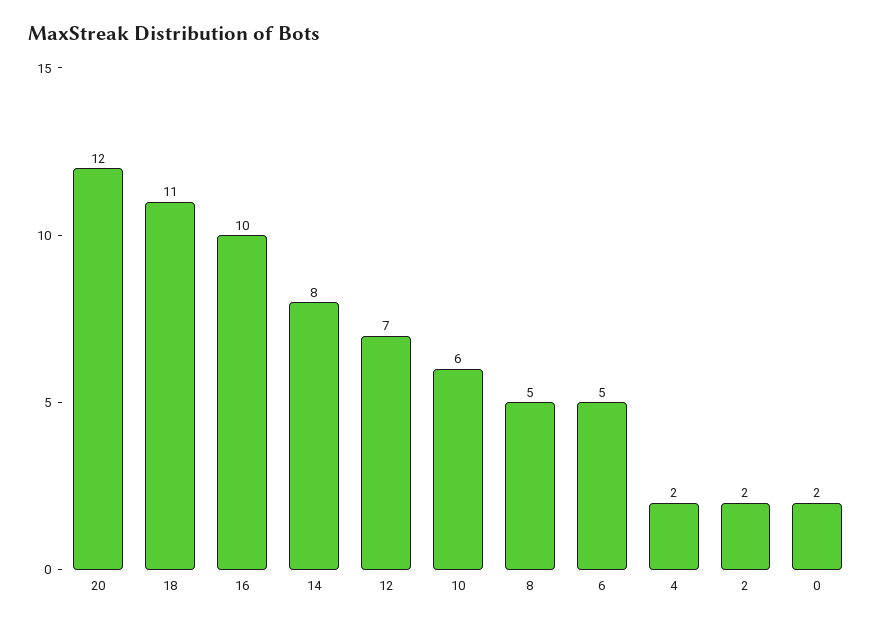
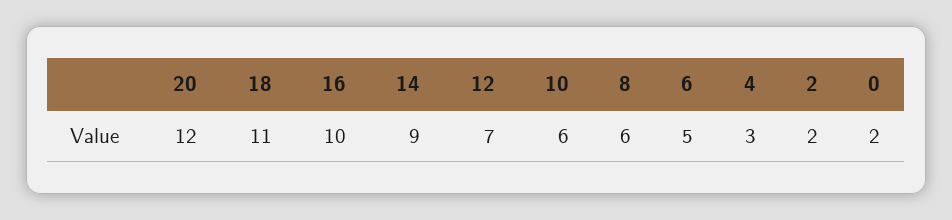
14: 8 -> 9
8: 5 -> 6
4: 2 -> 3

